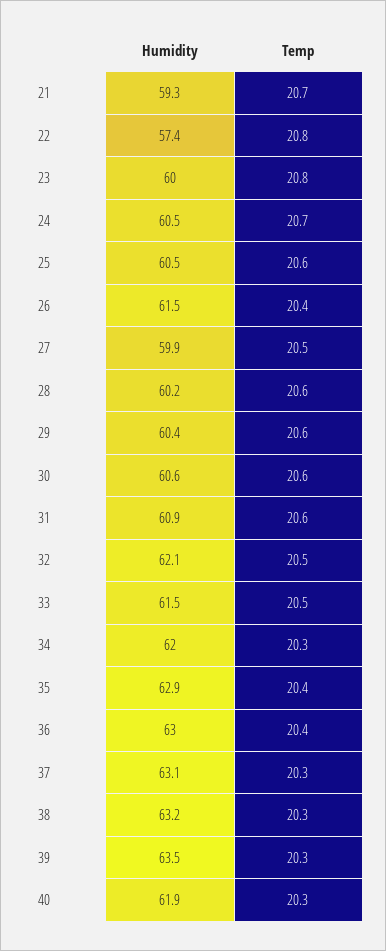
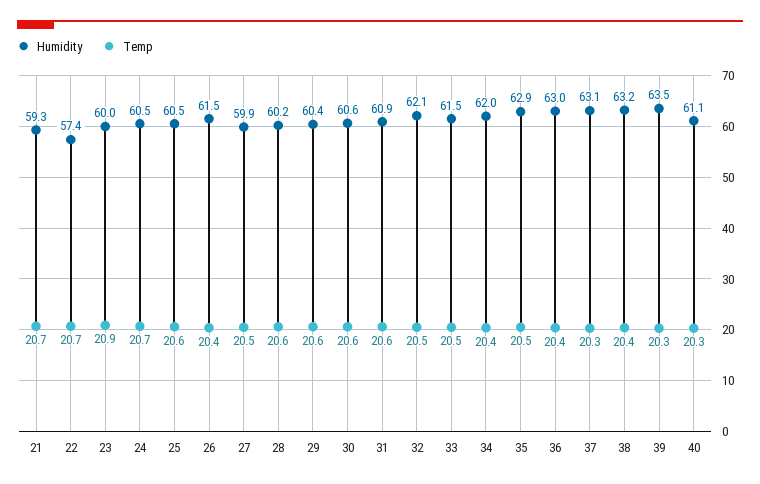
Temp, 22: 20.8 -> 20.7
Temp, 23: 20.8 -> 20.9
Temp, 34: 20.3 -> 20.4
Temp, 35: 20.4 -> 20.5
Temp, 38: 20.3 -> 20.4
Humidity, 40: 61.9 -> 61.1

